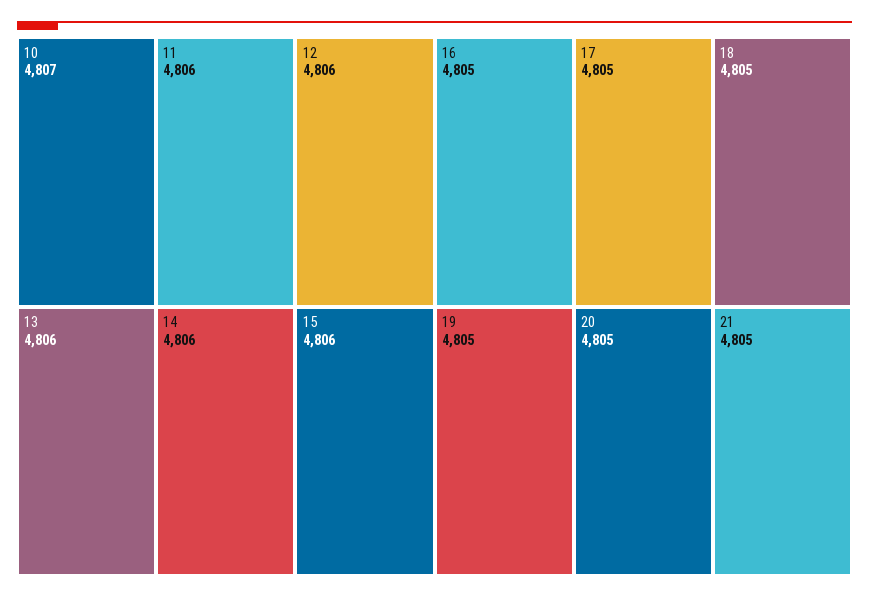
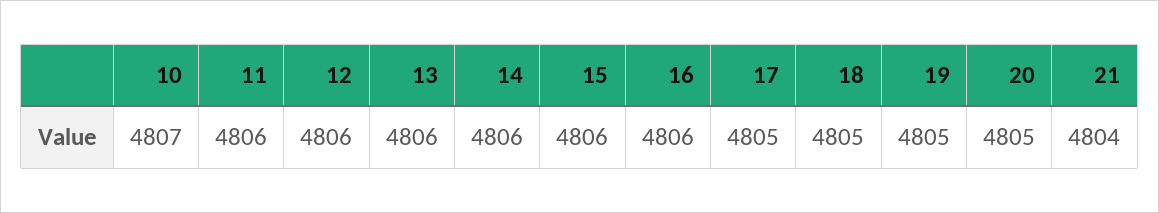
16: 4805 -> 4806
21: 4805 -> 4804

